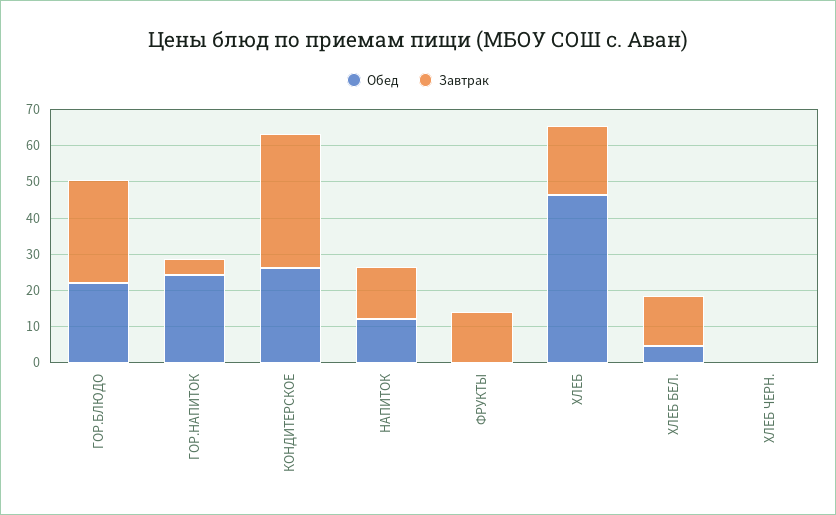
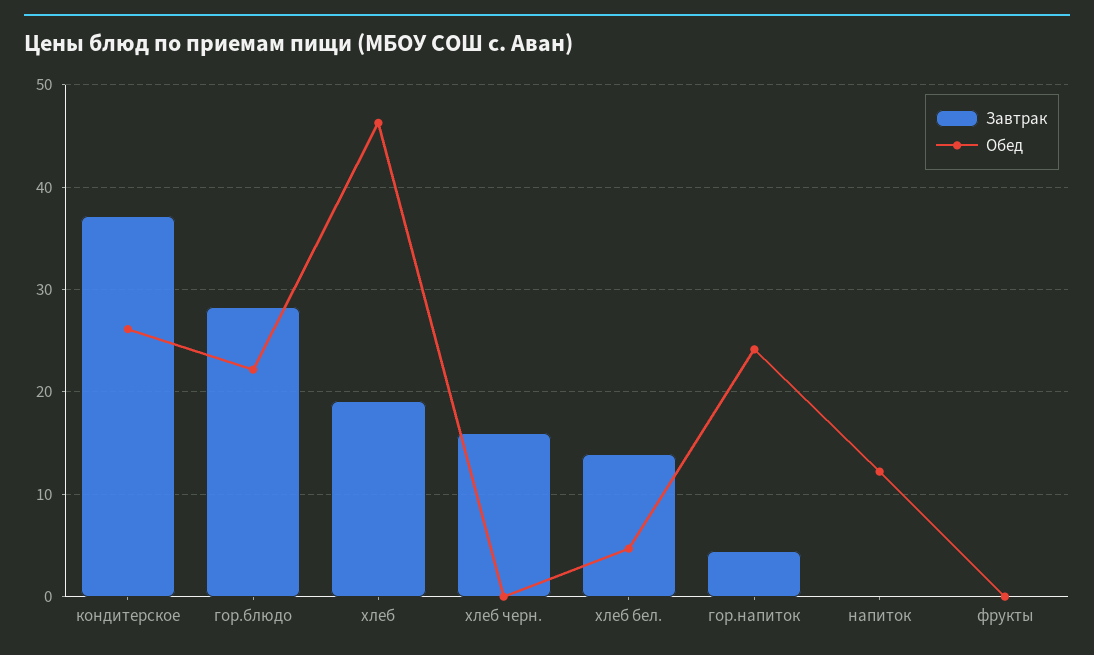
Завтрак, НАПИТОК: 15 -> 0
Завтрак, ФРУКТЫ: 15 -> 0
Завтрак, ХЛЕБ ЧЕРН.: 0 -> 16

